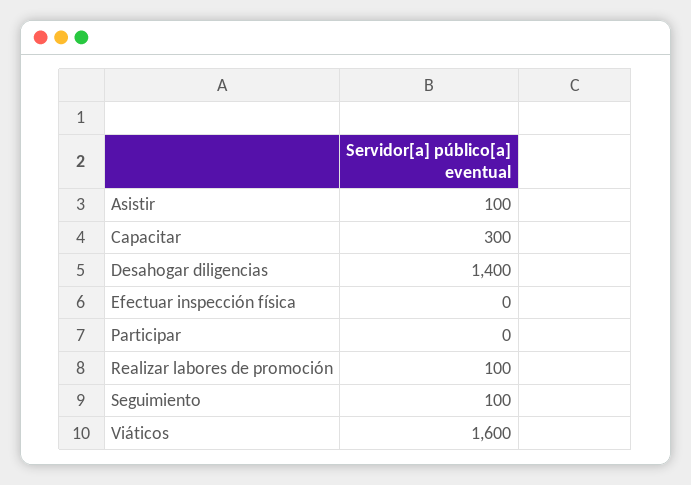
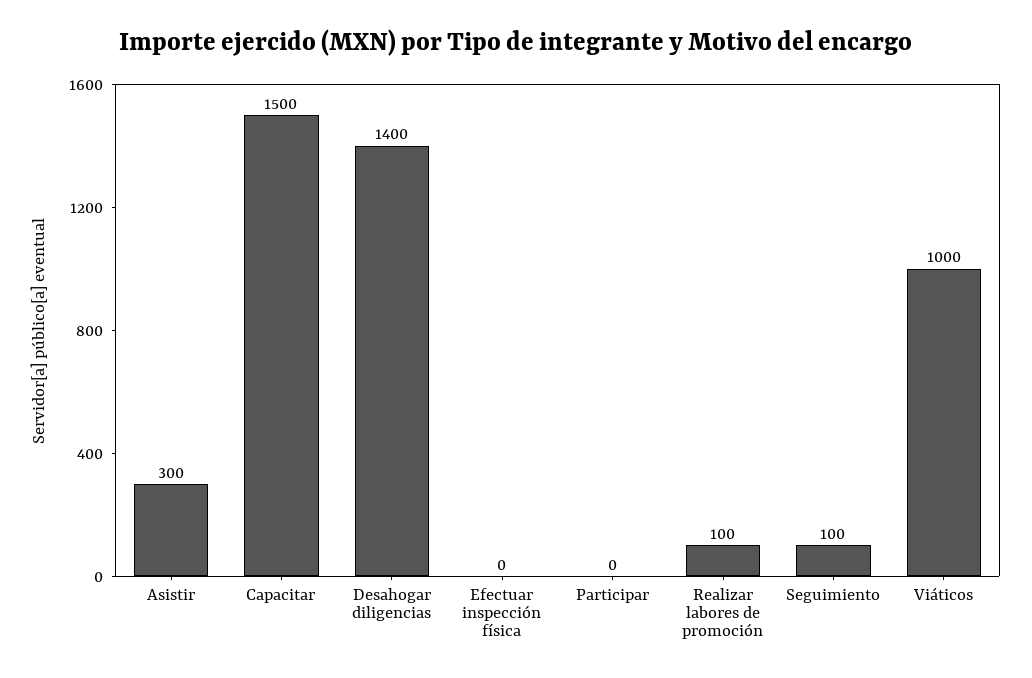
Asistir: 100 -> 300
Capacitar: 300 -> 1500
Viáticos: 1600 -> 1000

